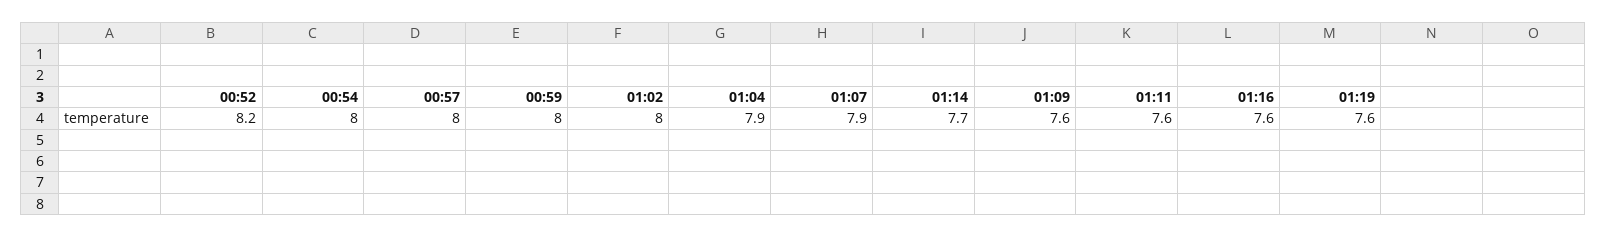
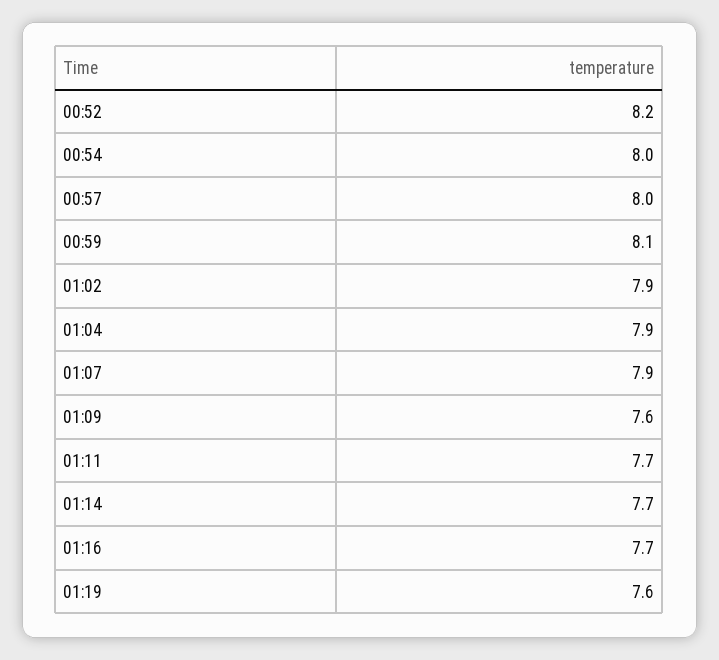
00:59: 8 -> 8.1
01:02: 8 -> 7.9
01:11: 7.6 -> 7.7
01:16: 7.6 -> 7.7

